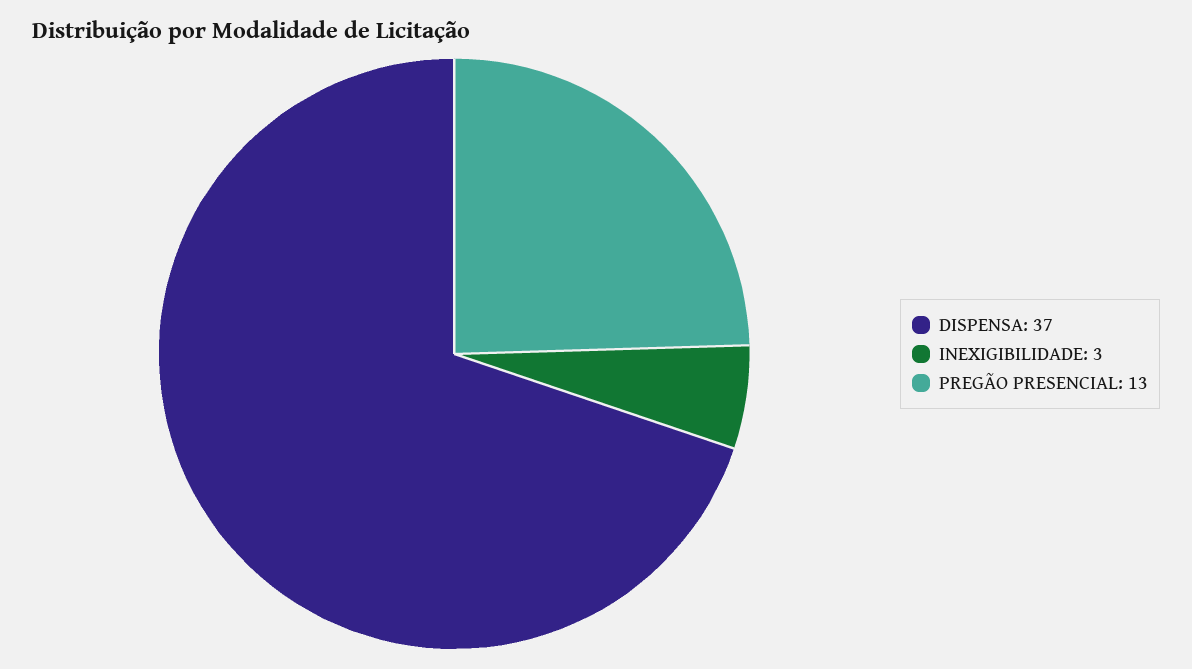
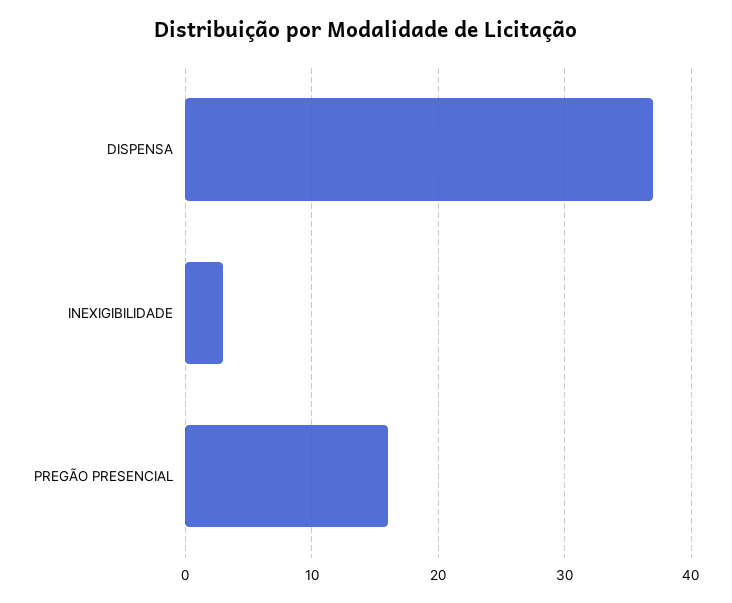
PREGÃO PRESENCIAL: 13 -> 16

